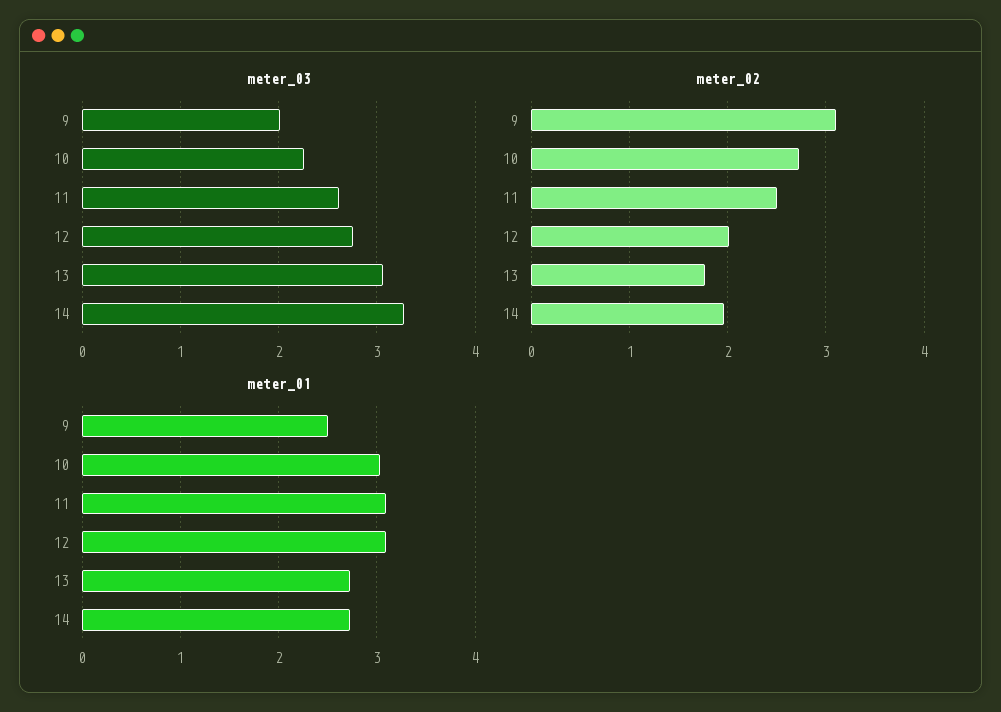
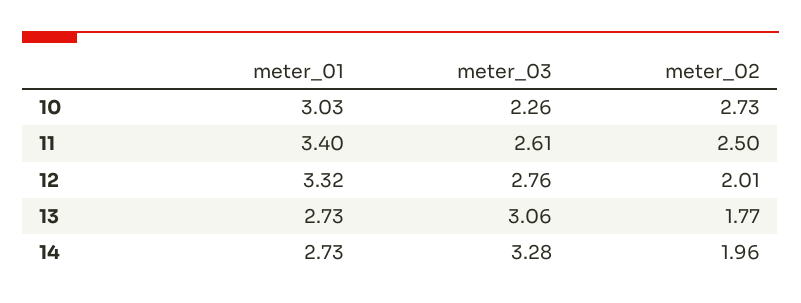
meter_03, 9: 2 -> none
meter_02, 9: 3.1 -> none
meter_01, 9: 2.5 -> none
meter_01, 11: 3.1 -> 3.4
meter_01, 12: 3.1 -> 3.32

